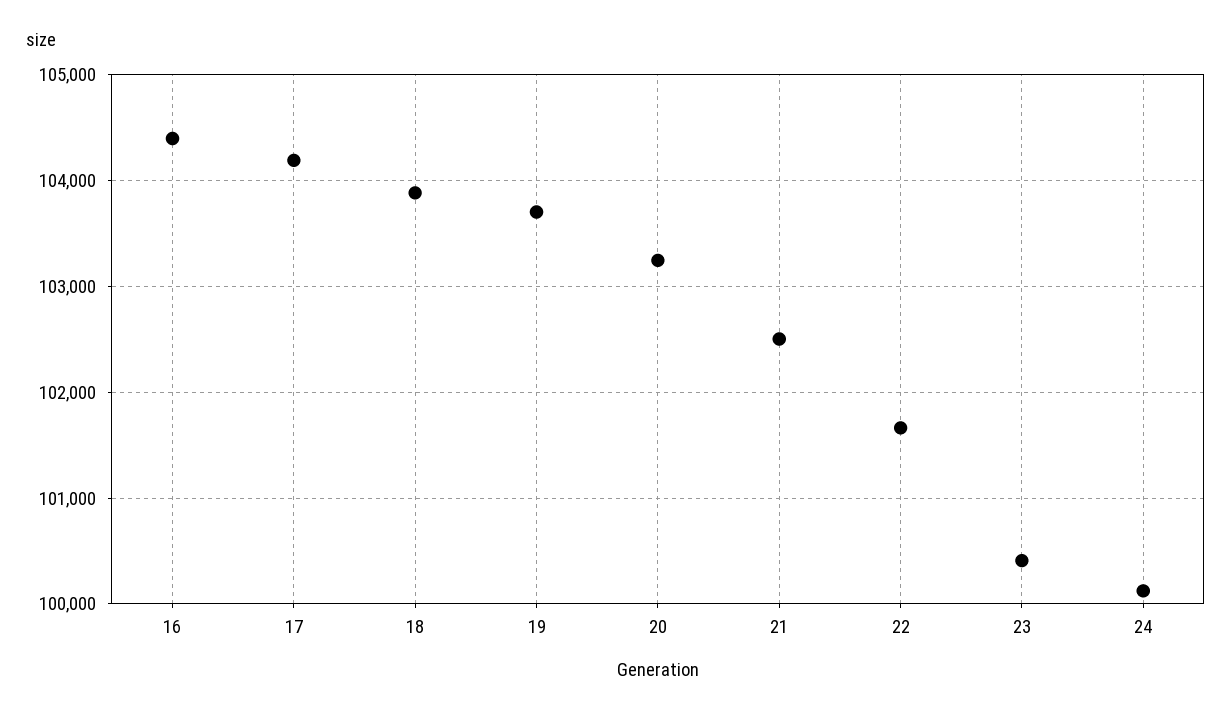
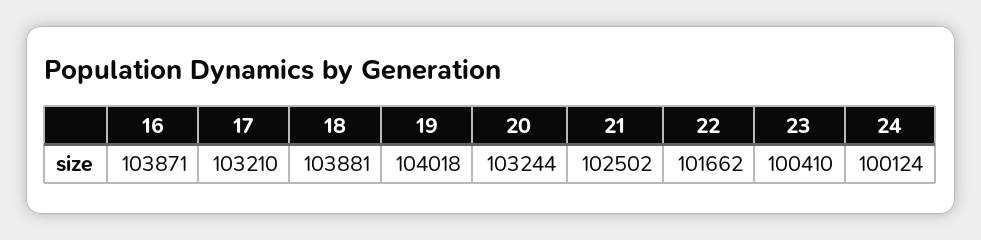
16: 104400 -> 103871
17: 104200 -> 103210
19: 103700 -> 104018

